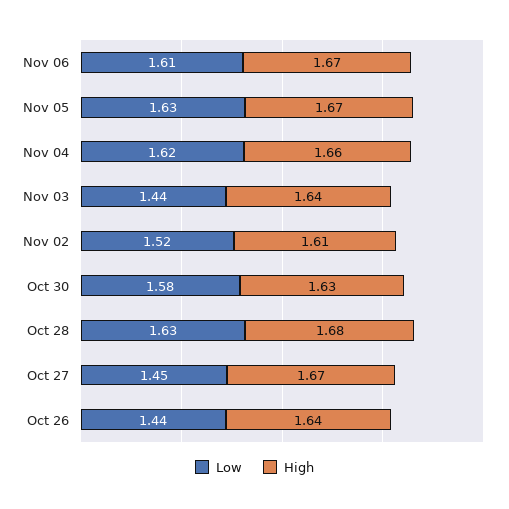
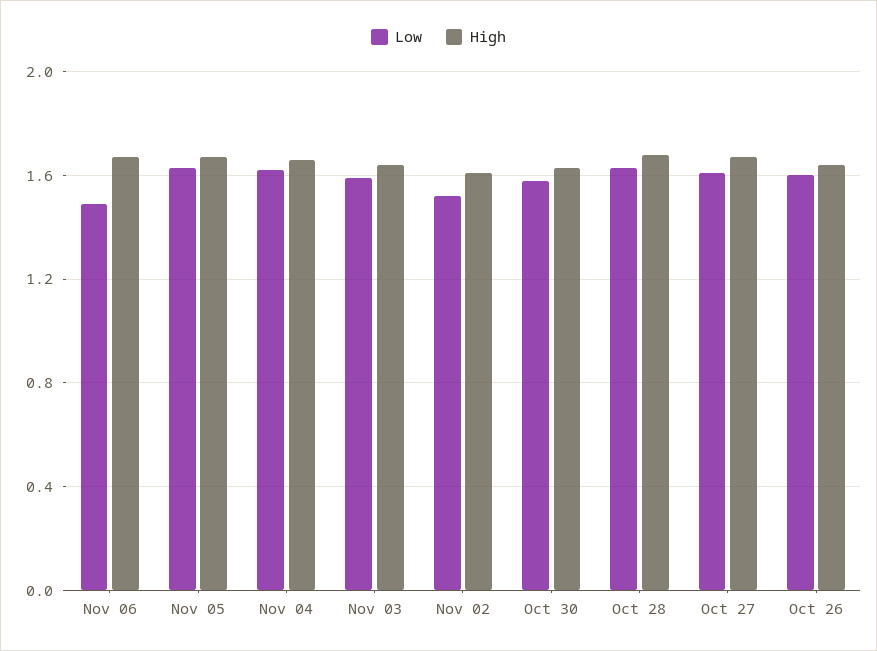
Low, Nov 06: 1.61 -> 1.5
Low, Nov 03: 1.44 -> 1.6
Low, Oct 27: 1.45 -> 1.6
Low, Oct 26: 1.44 -> 1.6

